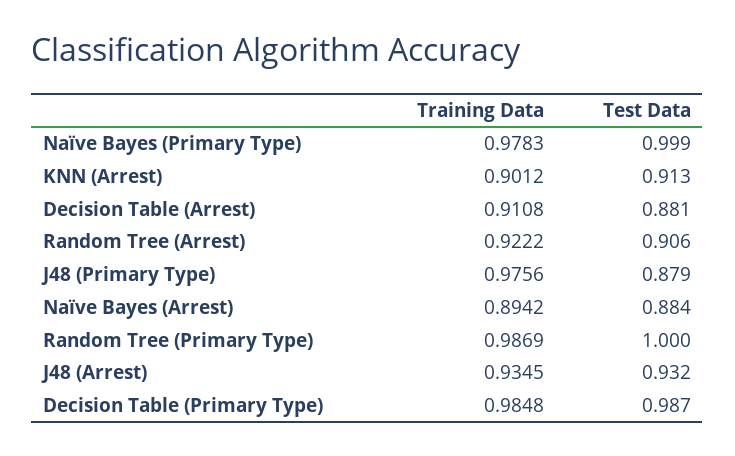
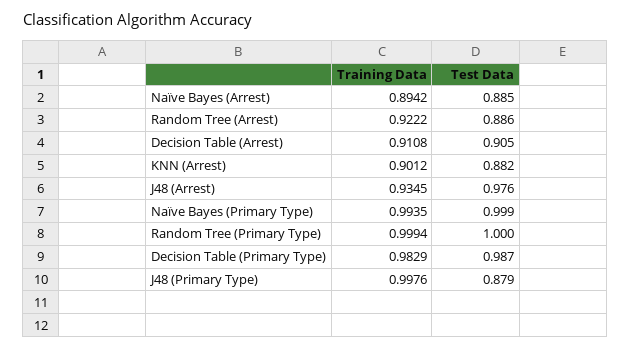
Training Data, Naïve Bayes (Primary Type): 0.9783 -> 0.9935
Test Data, KNN (Arrest): 0.913 -> 0.882
Test Data, Decision Table (Arrest): 0.881 -> 0.905
Test Data, Random Tree (Arrest): 0.906 -> 0.886
Training Data, J48 (Primary Type): 0.9756 -> 0.9976
Test Data, Naïve Bayes (Arrest): 0.884 -> 0.885
Training Data, Random Tree (Primary Type): 0.9869 -> 0.9994
Test Data, J48 (Arrest): 0.932 -> 0.976
Training Data, Decision Table (Primary Type): 0.9848 -> 0.9829

